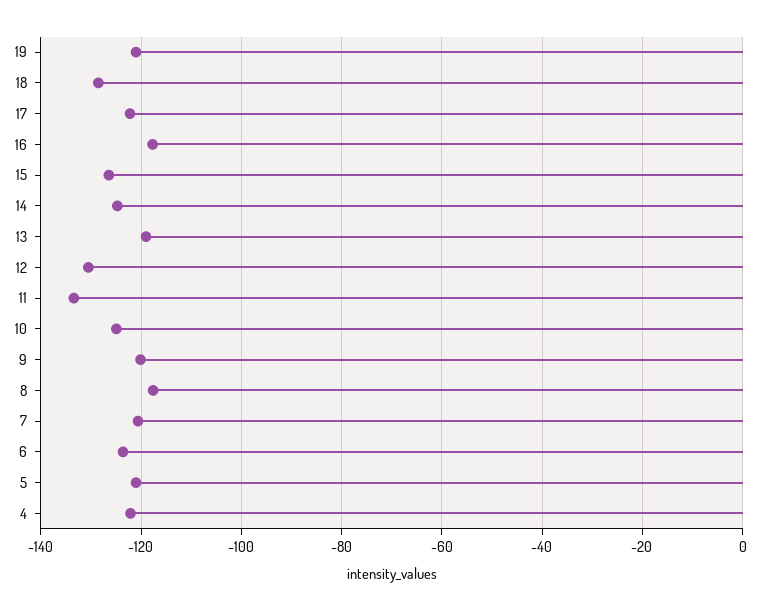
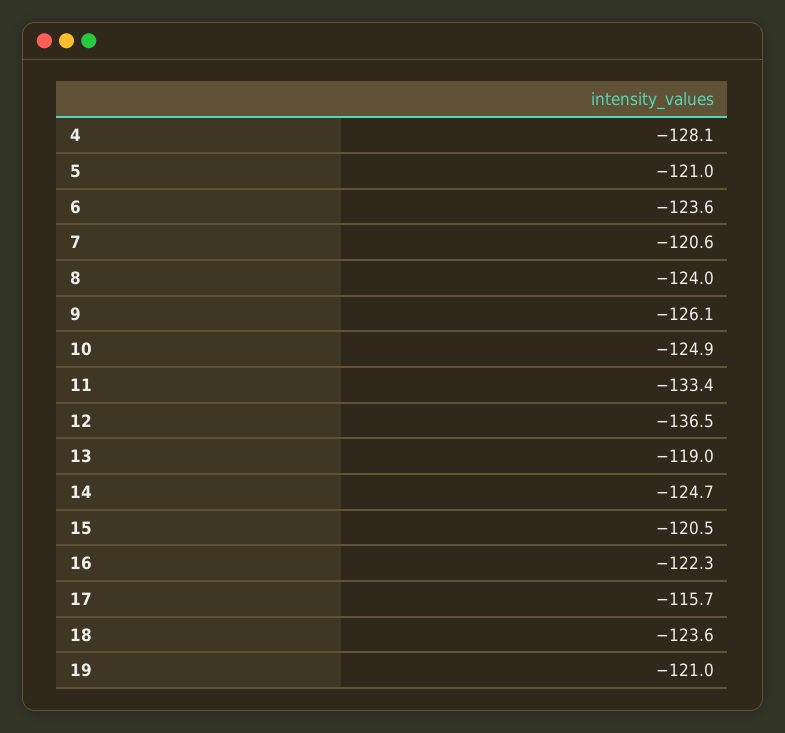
18: -128 -> -123.6
17: -122 -> -115.7
16: -118 -> -122.3
15: -126 -> -120.5
12: -130 -> -136.5
9: -120 -> -126.1
8: -118 -> -124
4: -122 -> -128.1

